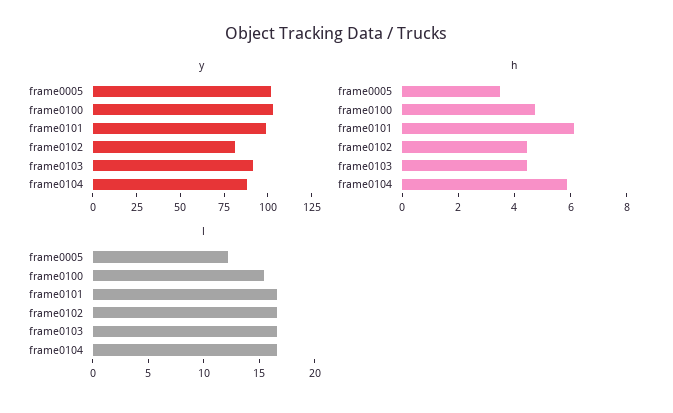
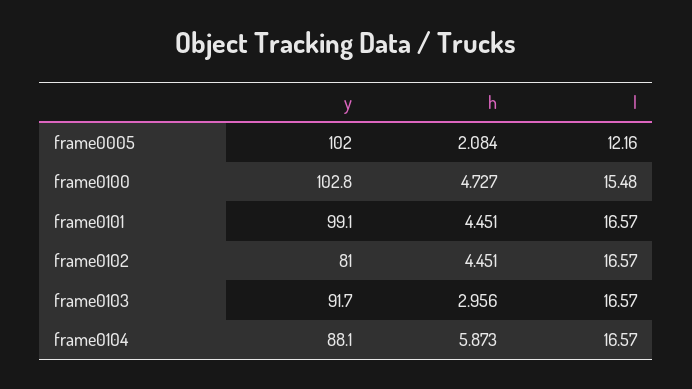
h, frame0005: 3.5 -> 2.084
h, frame0101: 6 -> 4.451
h, frame0103: 4.5 -> 2.956

